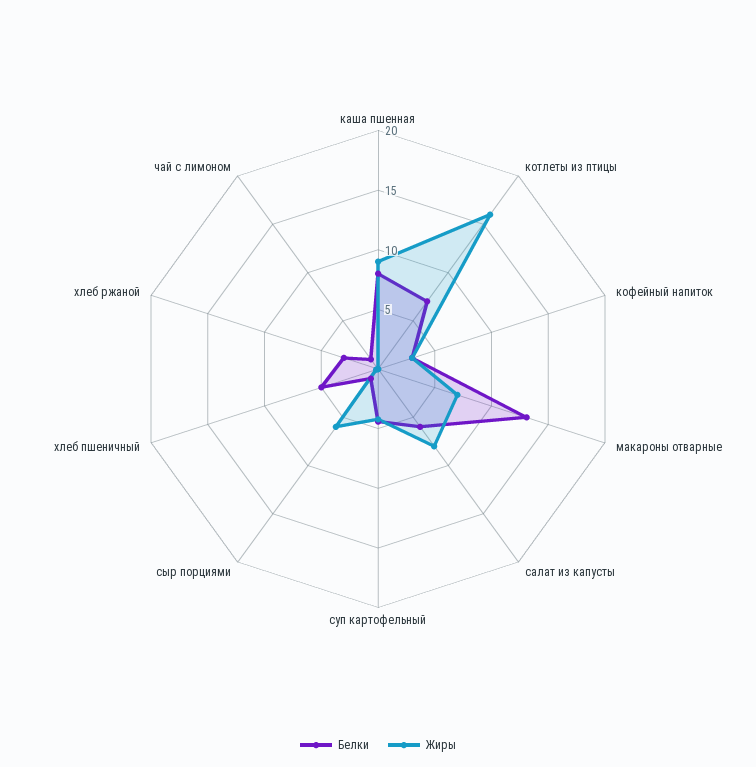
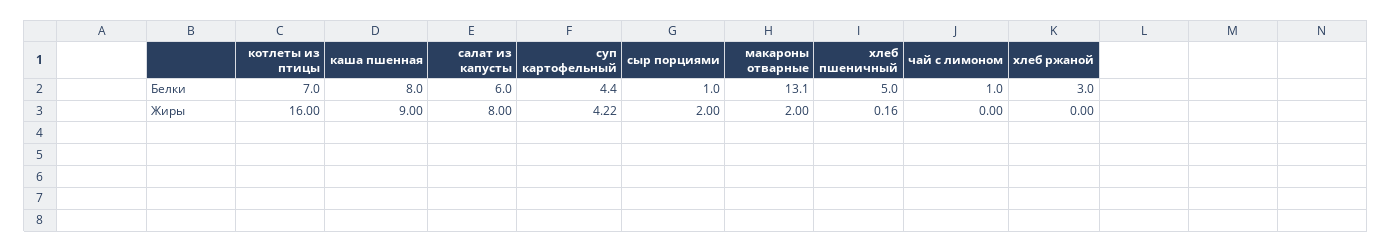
Белки, кофейный напиток: 3 -> none
Жиры, кофейный напиток: 3 -> none
Жиры, макароны отварные: 7 -> 2
Жиры, сыр порциями: 6 -> 2

